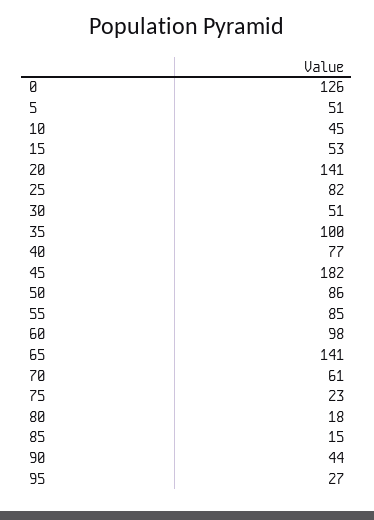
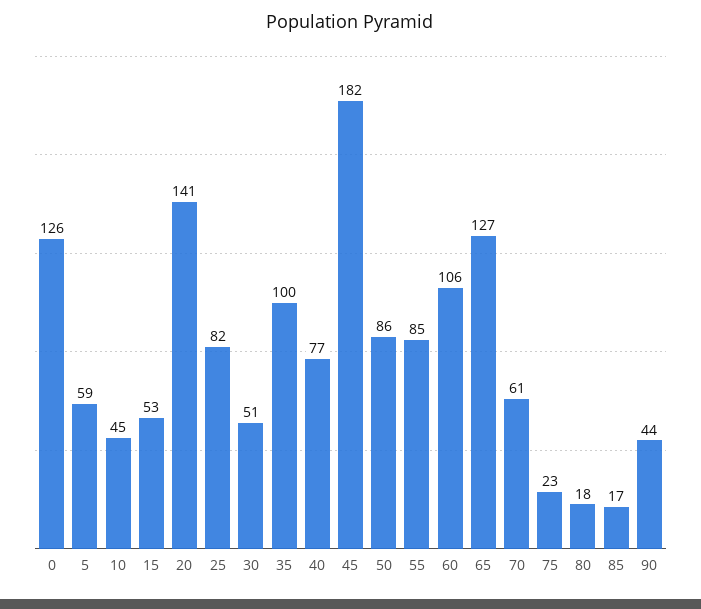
5: 51 -> 59
60: 98 -> 106
65: 141 -> 127
85: 15 -> 17
95: 27 -> none

